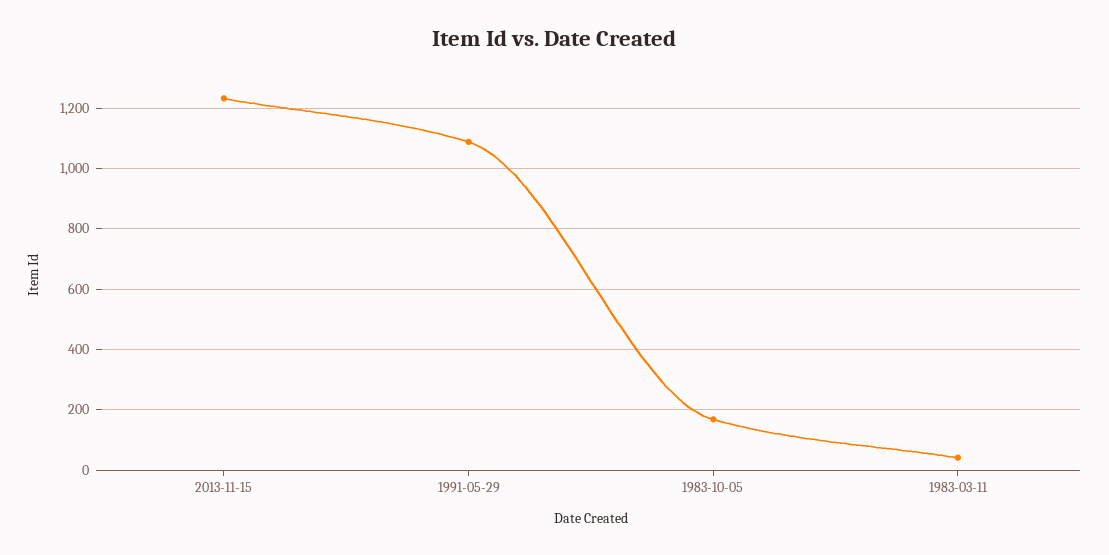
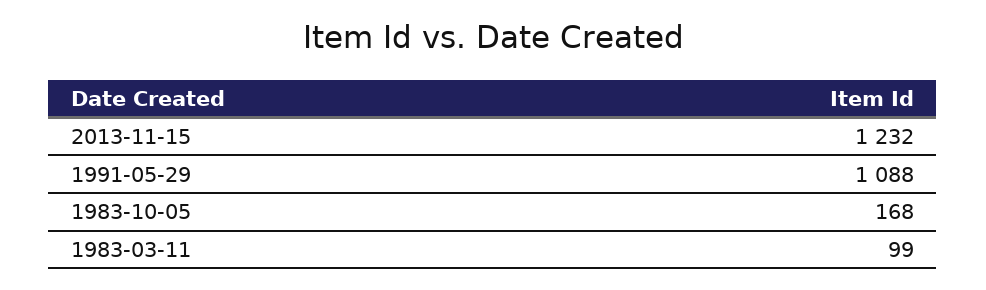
1983-03-11: 40 -> 99

